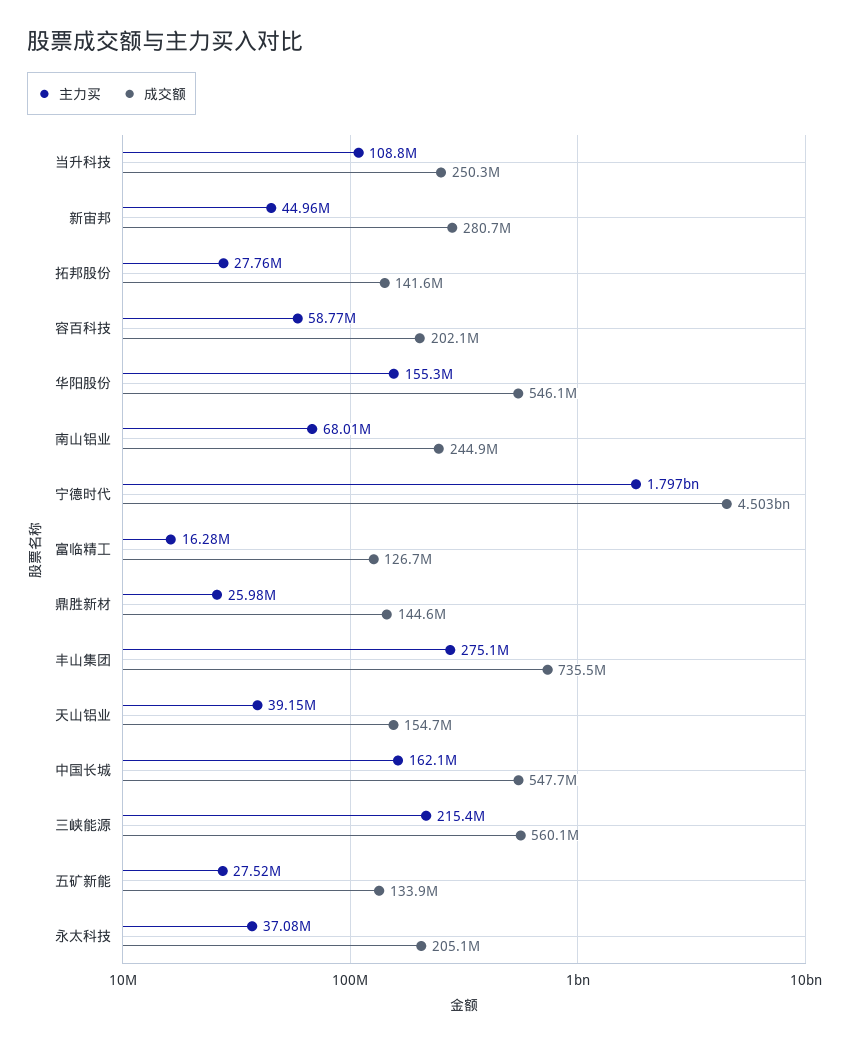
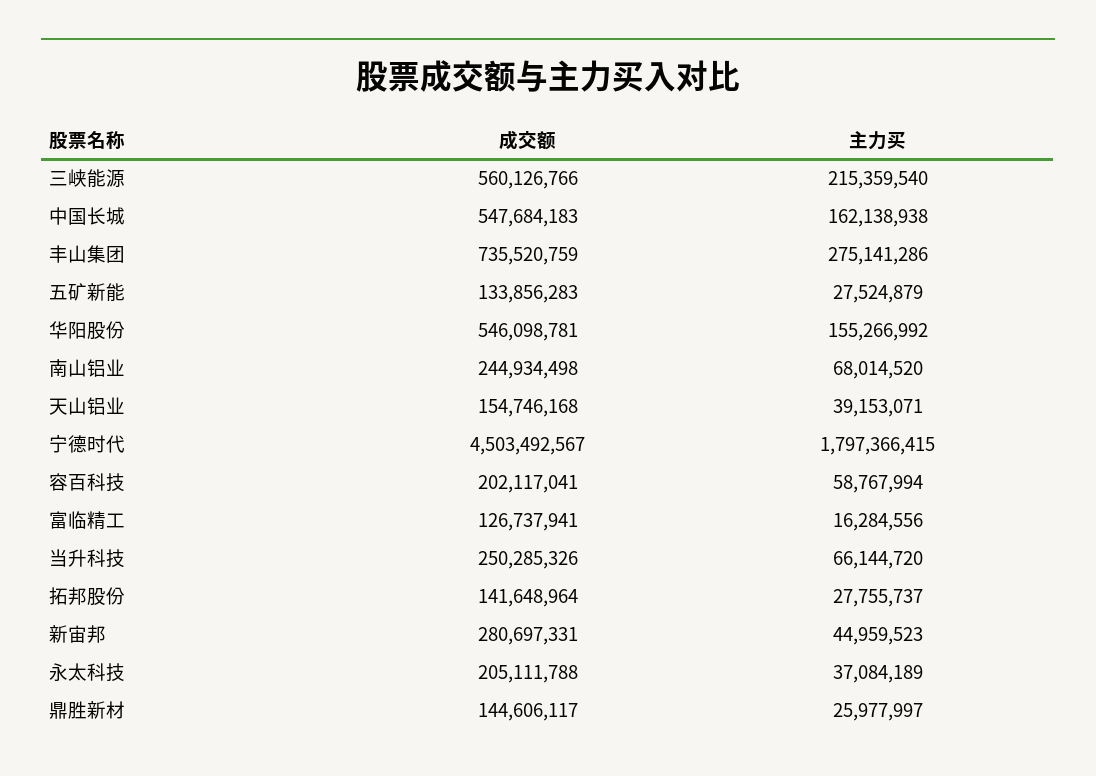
主力买, 当升科技: 108800000 -> 66144720

